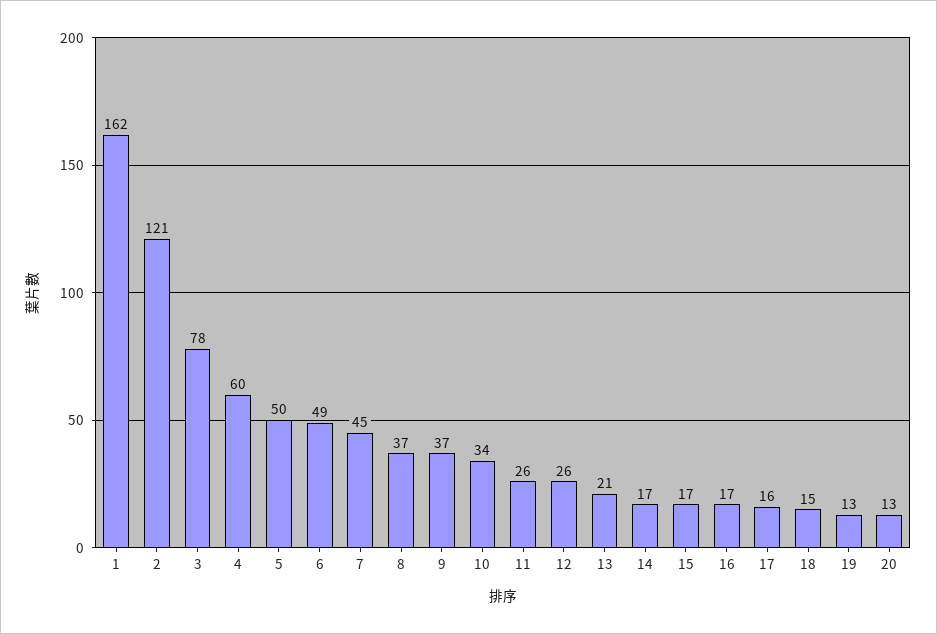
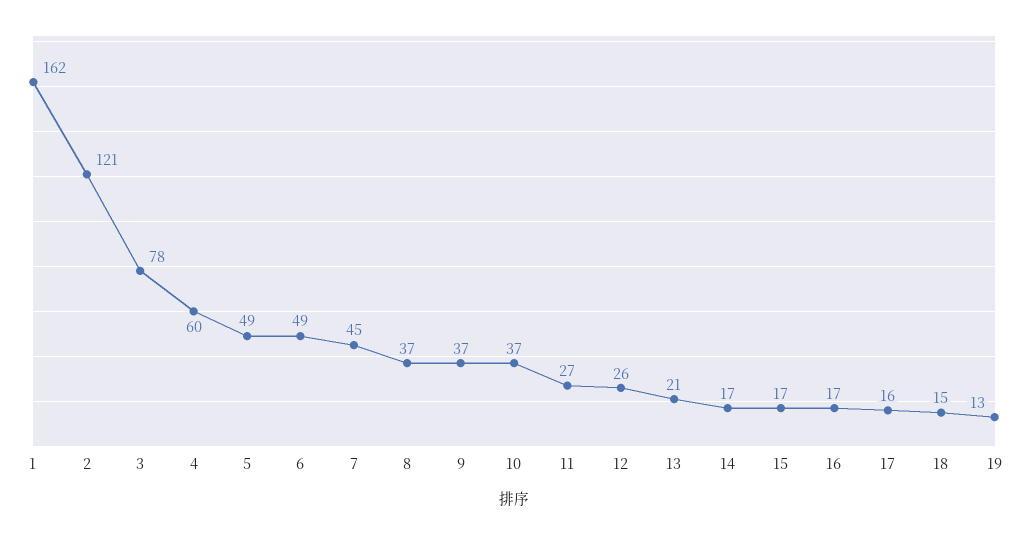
5: 50 -> 49
10: 34 -> 37
11: 26 -> 27
20: 13 -> none

